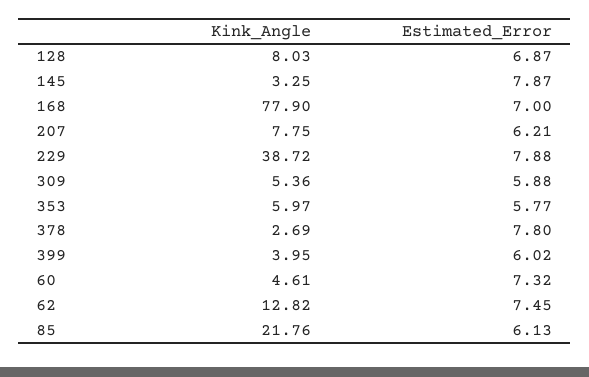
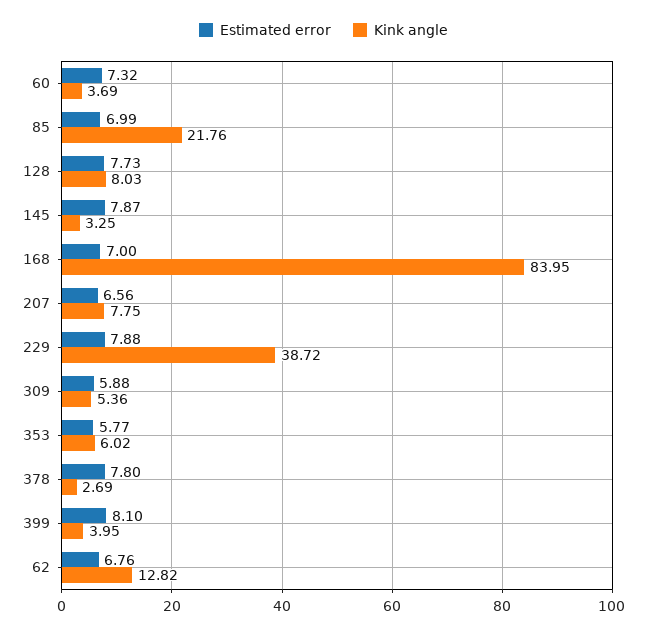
Estimated_Error, 128: 6.87 -> 7.73
Kink_Angle, 168: 77.9 -> 83.95
Estimated_Error, 207: 6.21 -> 6.56
Kink_Angle, 353: 5.97 -> 6.02
Estimated_Error, 399: 6.02 -> 8.1
Kink_Angle, 60: 4.61 -> 3.69
Estimated_Error, 62: 7.45 -> 6.76
Estimated_Error, 85: 6.13 -> 6.99

